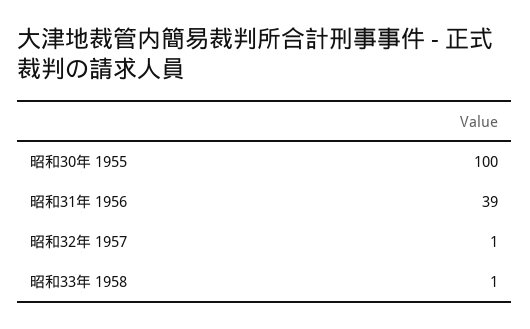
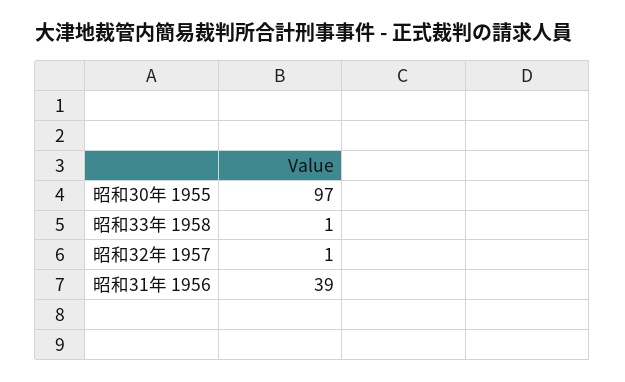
昭和30年 1955: 100 -> 97

